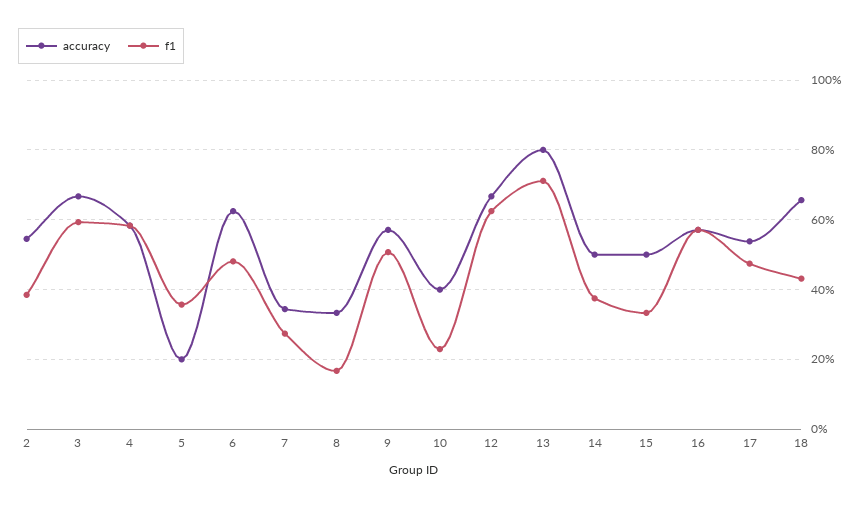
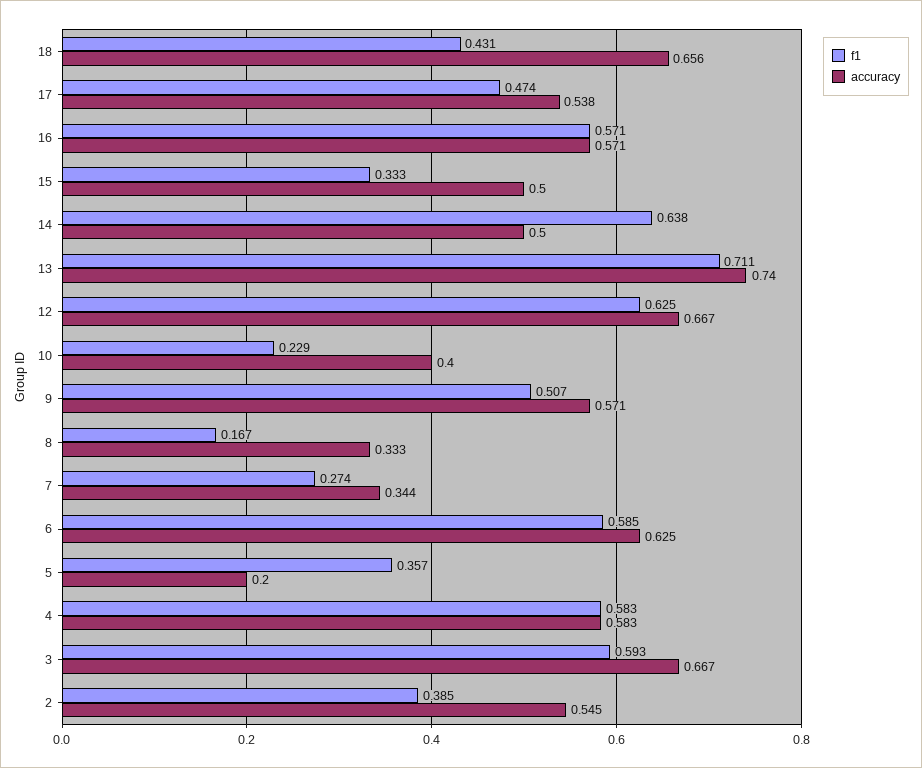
f1, 6: 0.48 -> 0.585
accuracy, 13: 0.8 -> 0.74
f1, 14: 0.38 -> 0.638

